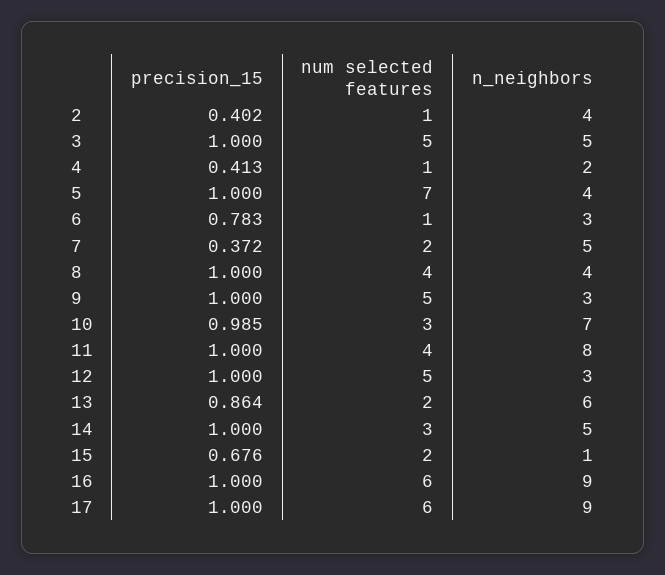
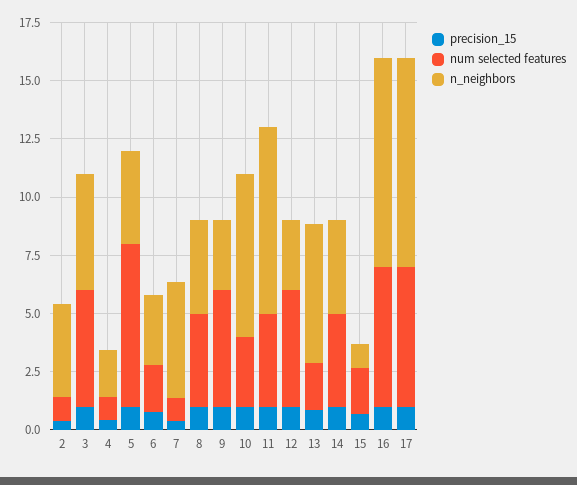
num selected features, 6: 1 -> 2
num selected features, 7: 2 -> 1
num selected features, 14: 3 -> 4
n_neighbors, 14: 5 -> 4

